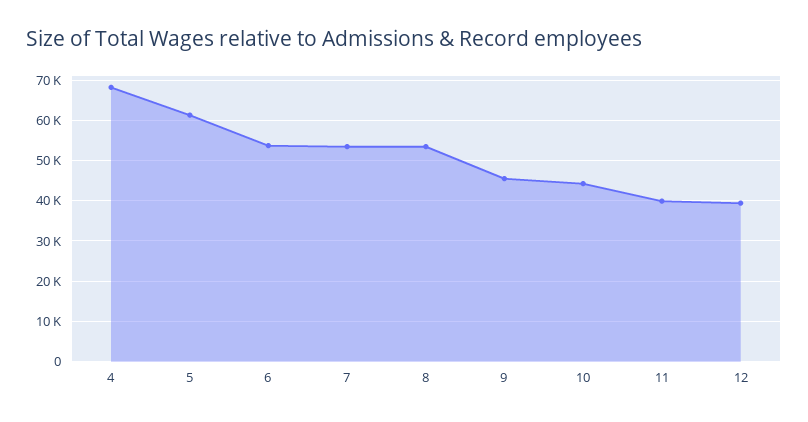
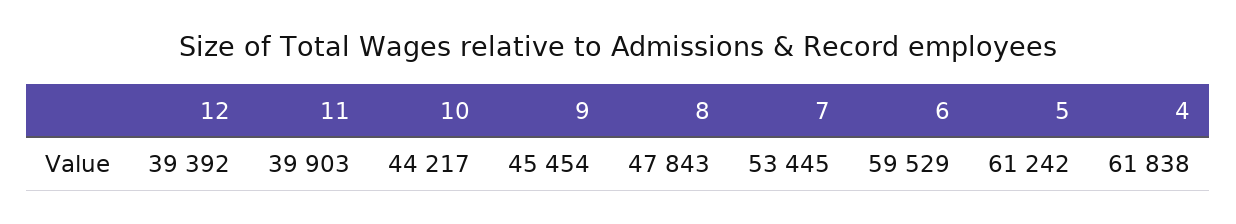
4: 68000 -> 61838
6: 54000 -> 59529
8: 54000 -> 47843

